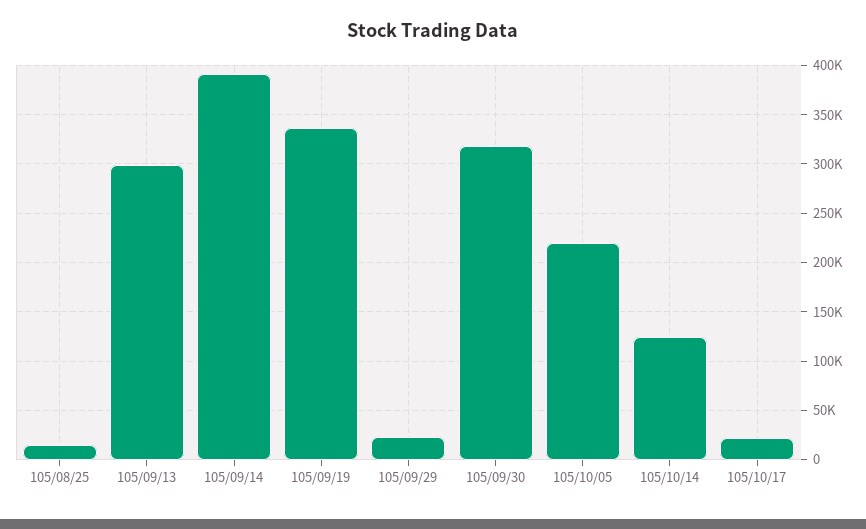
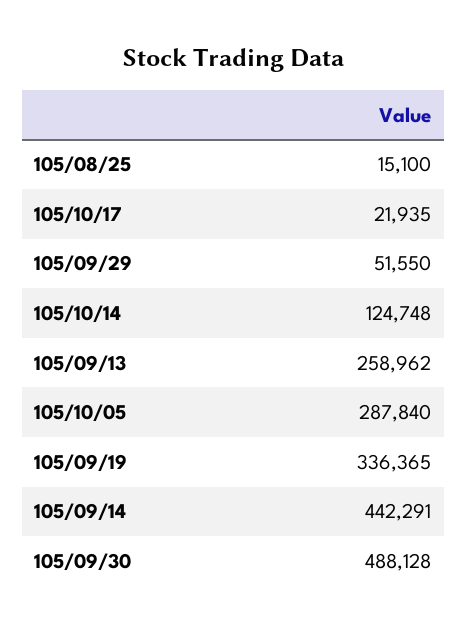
105/09/13: 300000 -> 258962
105/09/14: 390000 -> 442291
105/09/29: 20000 -> 51550
105/09/30: 320000 -> 488128
105/10/05: 220000 -> 287840

